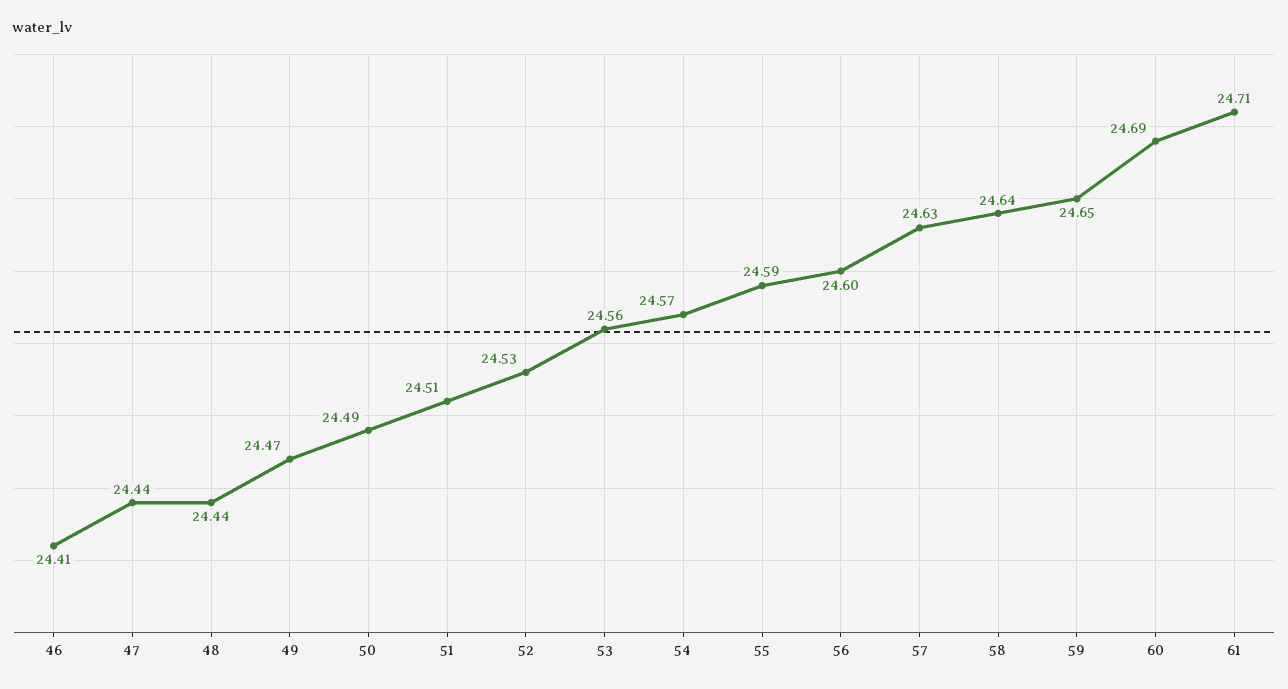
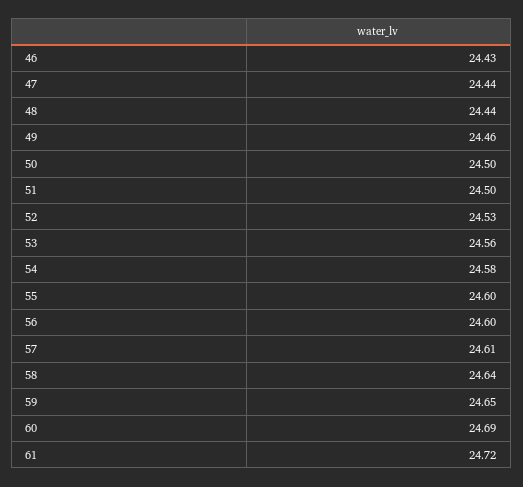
46: 24.41 -> 24.43
49: 24.47 -> 24.46
50: 24.49 -> 24.5
51: 24.51 -> 24.5
54: 24.57 -> 24.58
55: 24.59 -> 24.6
57: 24.63 -> 24.61
61: 24.71 -> 24.72

